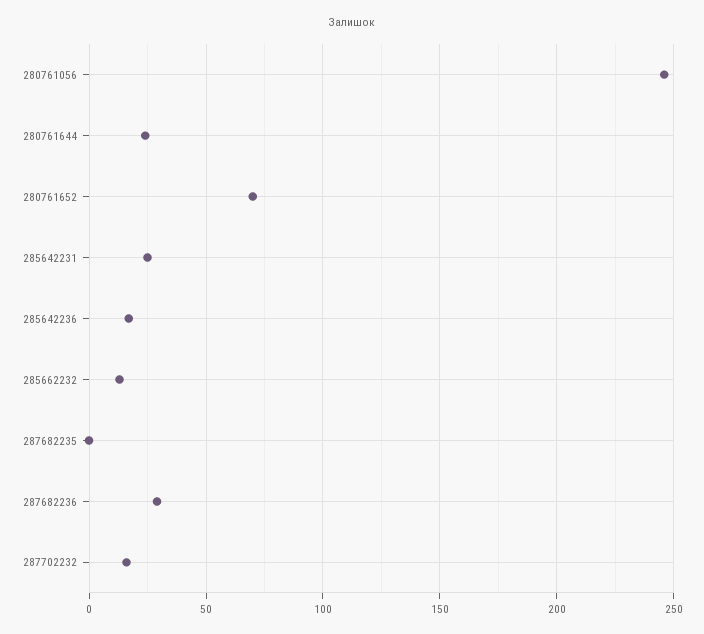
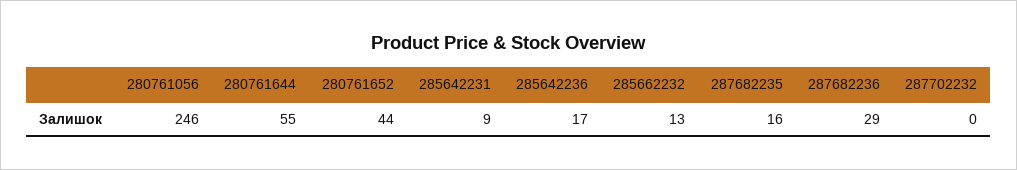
280761644: 25 -> 55
280761652: 70 -> 44
285642231: 25 -> 9
287682235: 0 -> 16
287702232: 15 -> 0

